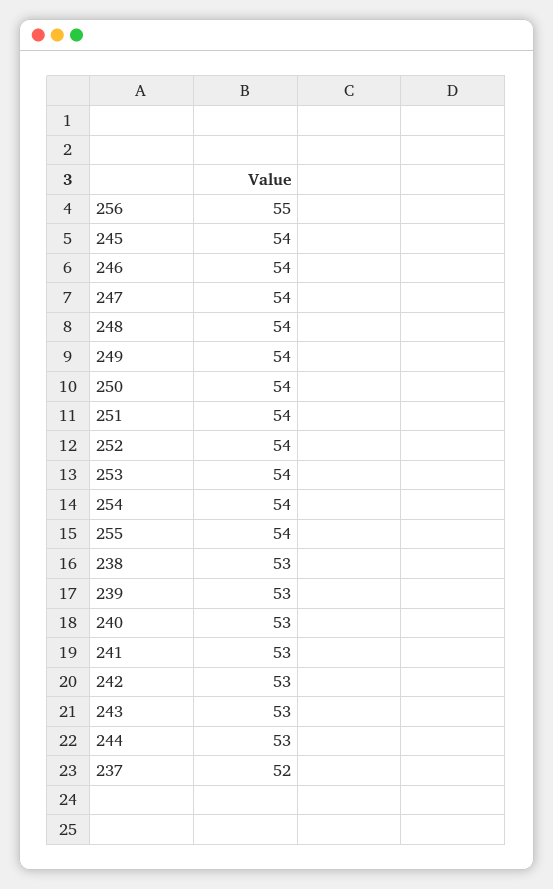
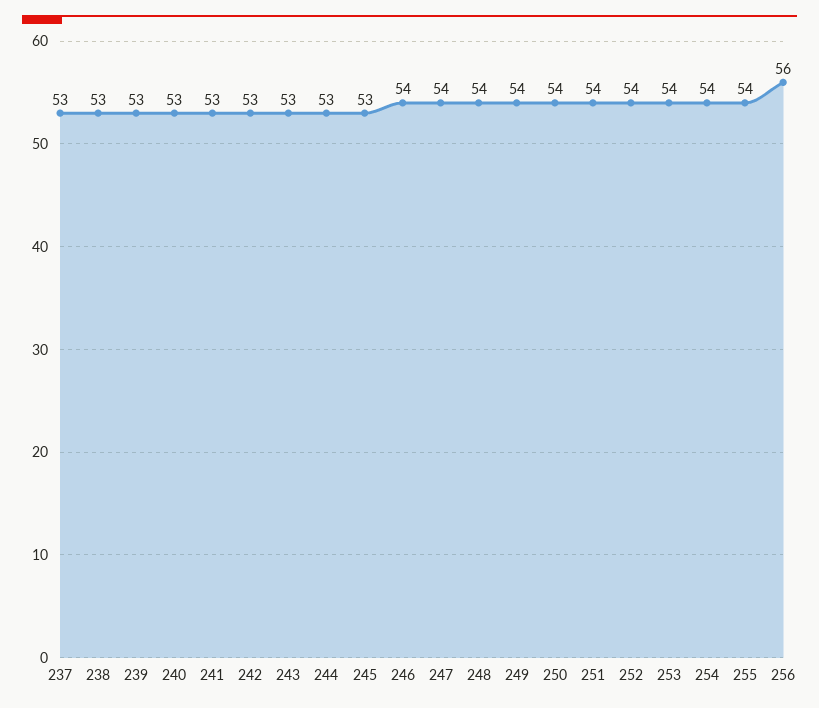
256: 55 -> 56
245: 54 -> 53
237: 52 -> 53

